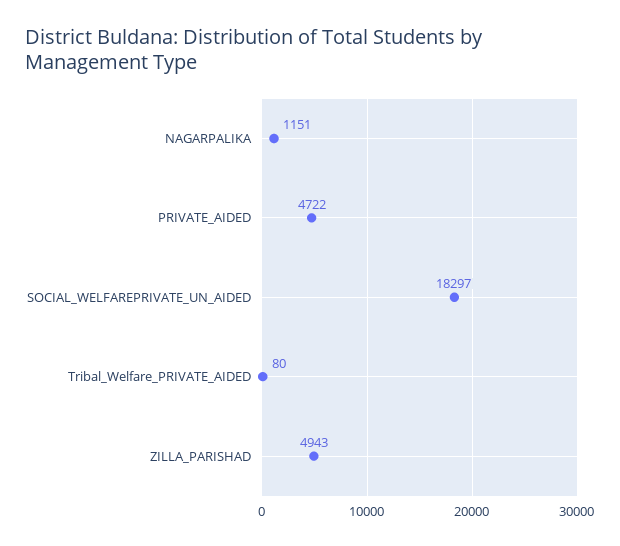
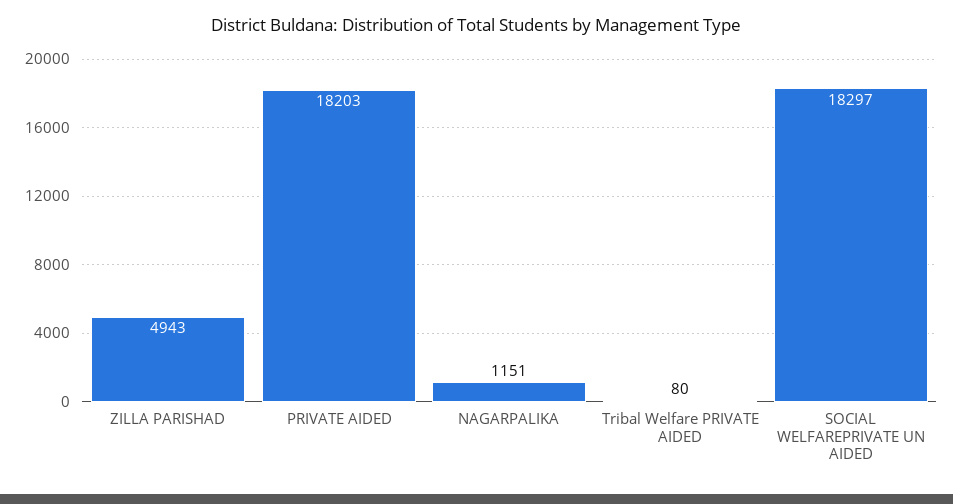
PRIVATE_AIDED: 4722 -> 18203

